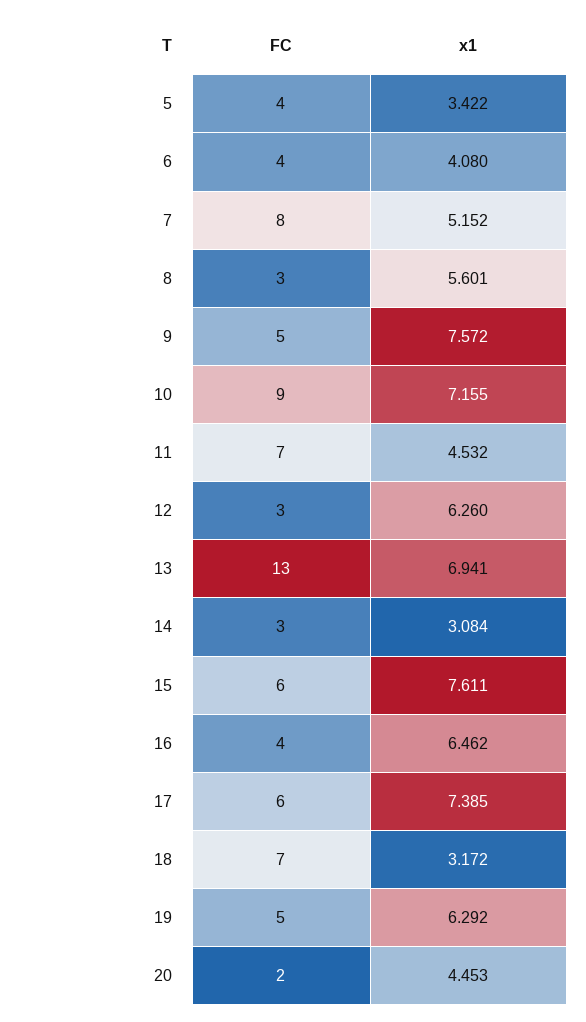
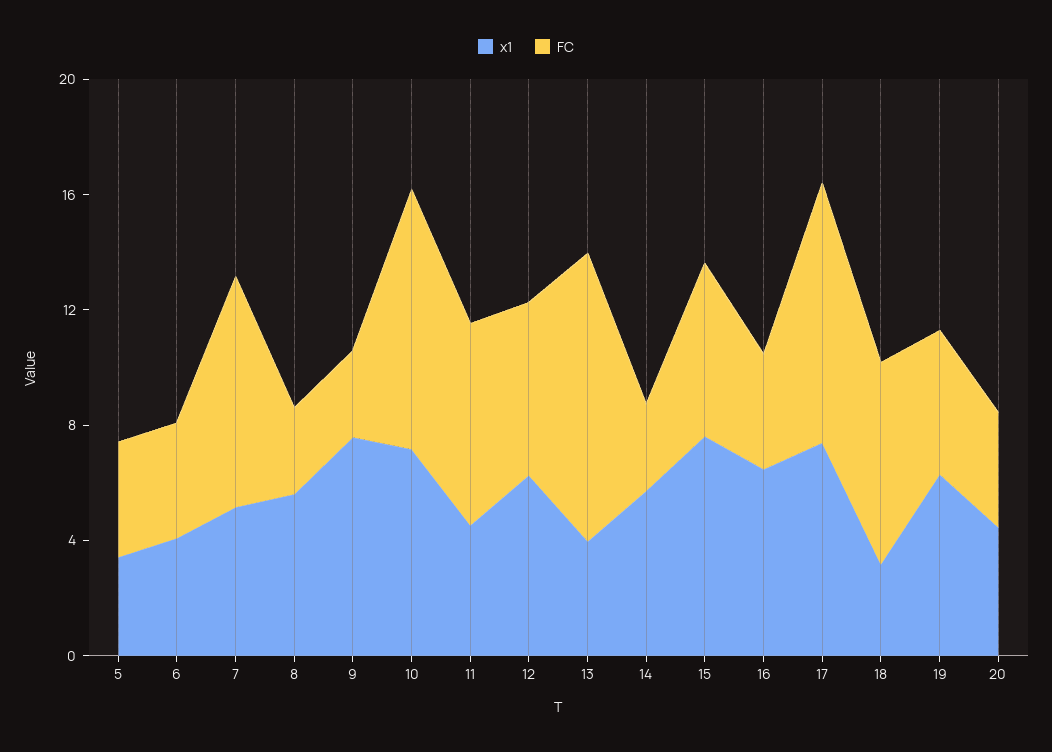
FC, 9: 5 -> 3
FC, 12: 3 -> 6
FC, 13: 13 -> 10
x1, 13: 6.941 -> 4
x1, 14: 3.084 -> 6
FC, 17: 6 -> 9
FC, 20: 2 -> 4

